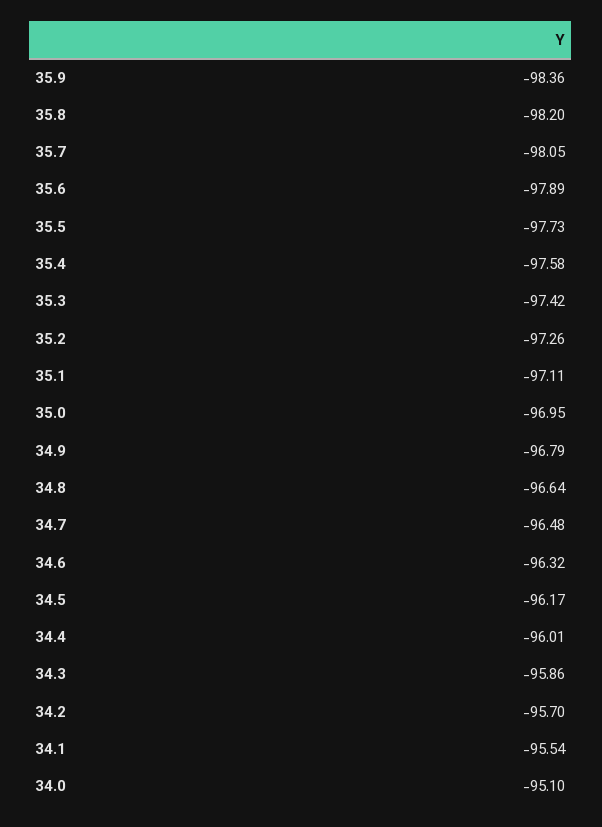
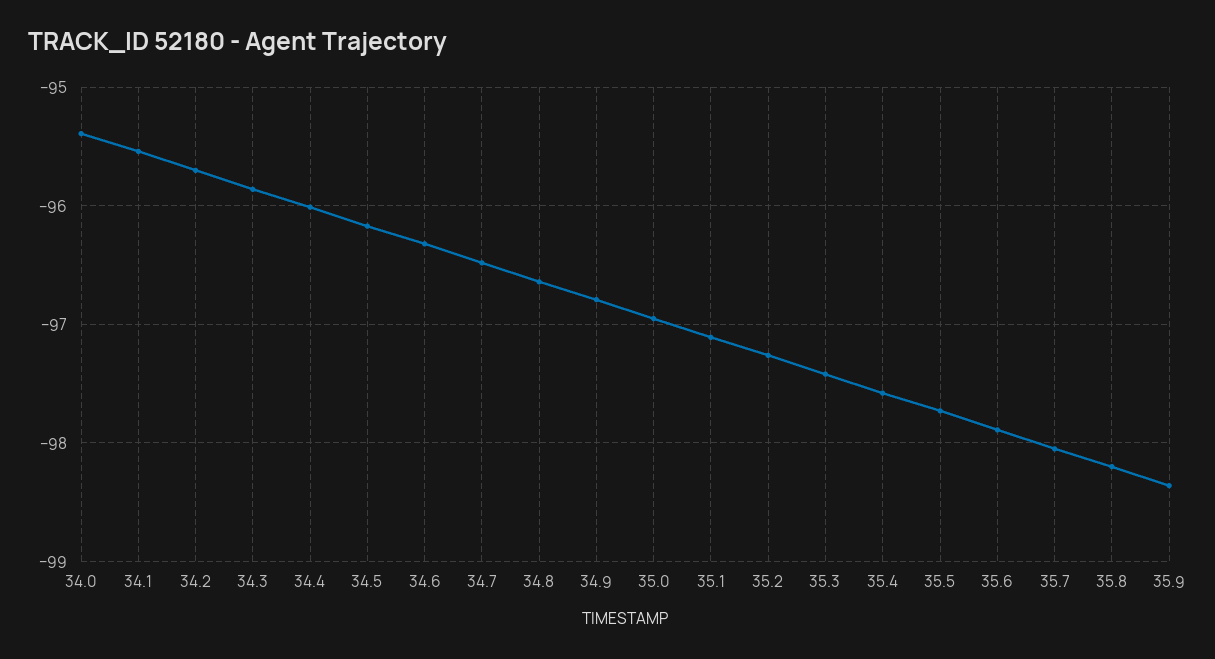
34.0: -95.1 -> -95.4

